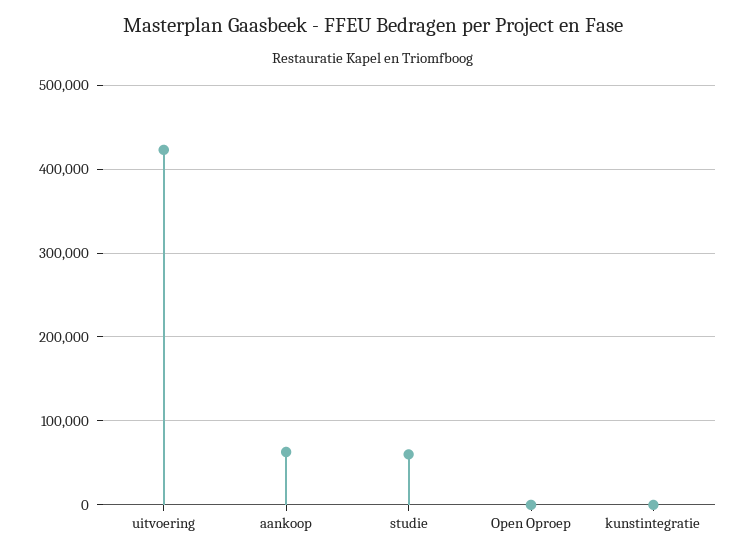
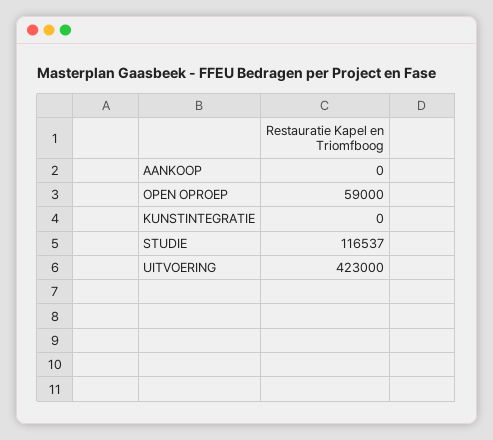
aankoop: 60000 -> 0
studie: 60000 -> 116537
Open Oproep: 0 -> 59000

